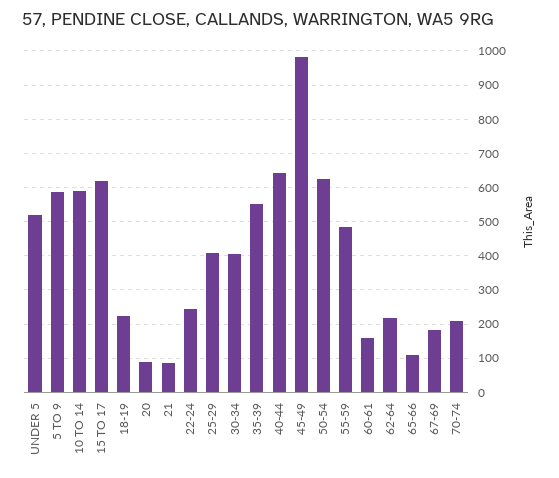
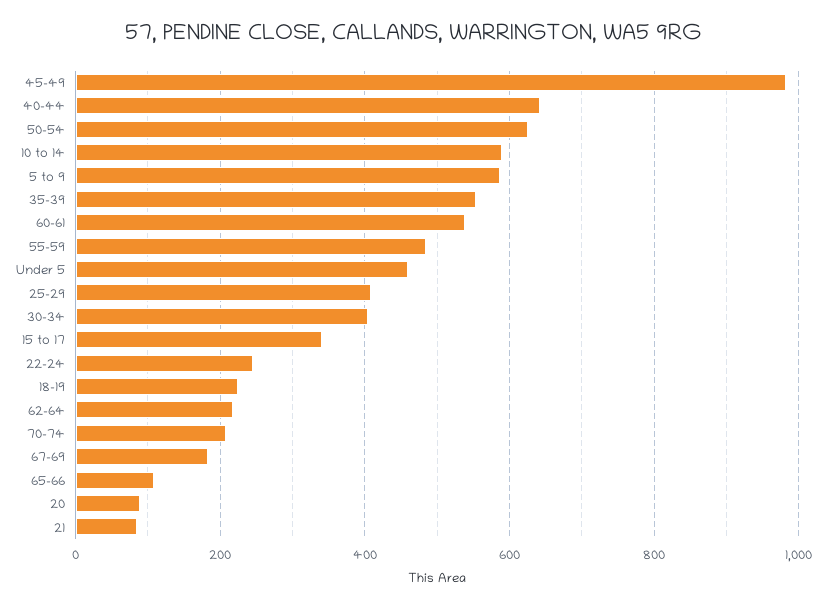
UNDER 5: 520 -> 460
15 TO 17: 620 -> 340
60-61: 160 -> 540

